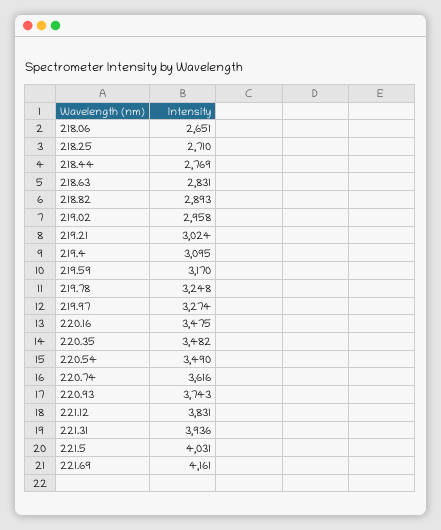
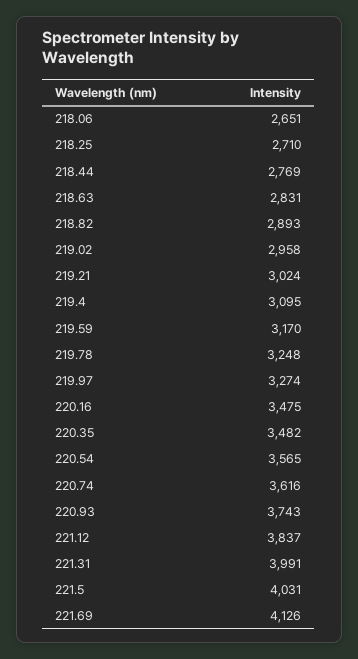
220.54: 3490 -> 3565
221.12: 3831 -> 3837
221.31: 3936 -> 3991
221.69: 4161 -> 4126

